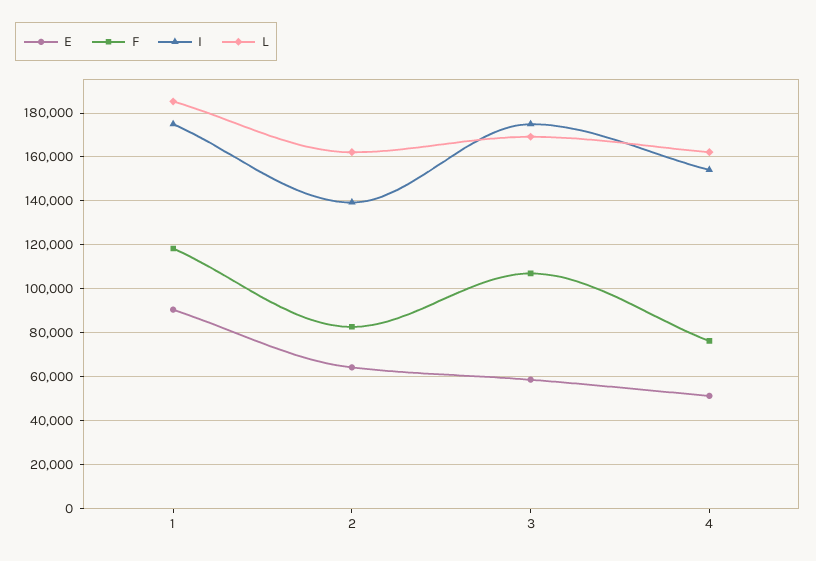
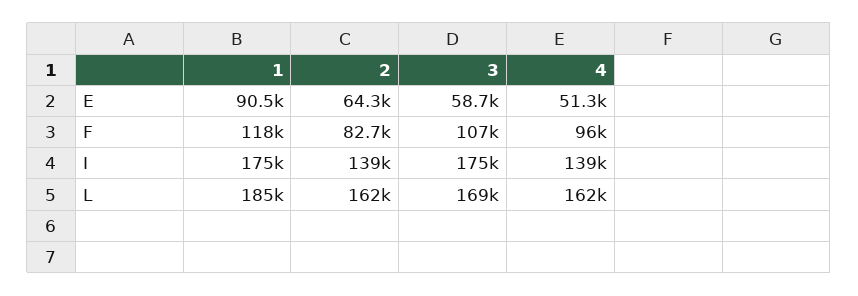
F, 4: 75000 -> 96000
I, 4: 155000 -> 139000

